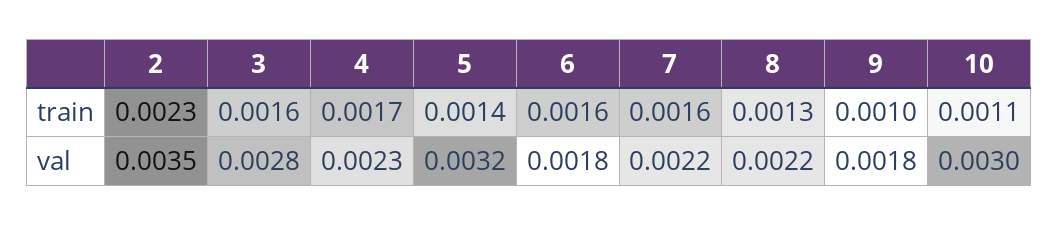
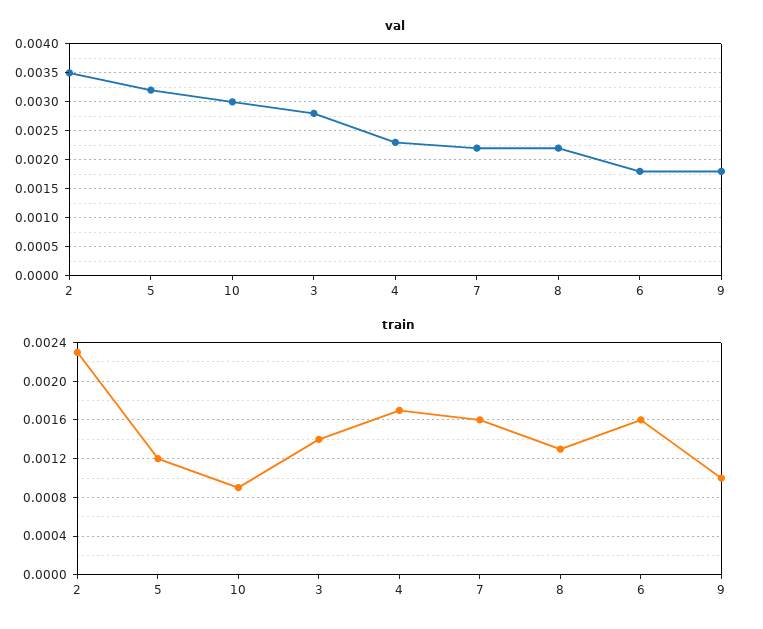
train, 3: 0.0016 -> 0.0014
train, 5: 0.0014 -> 0.0012
train, 10: 0.0011 -> 0.0009

